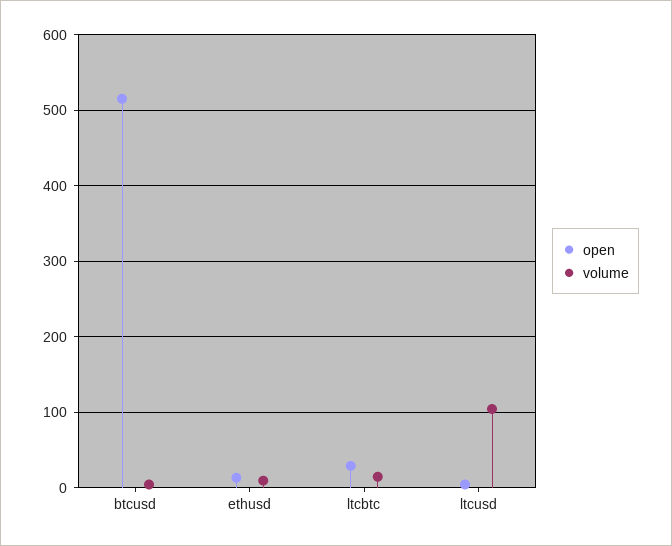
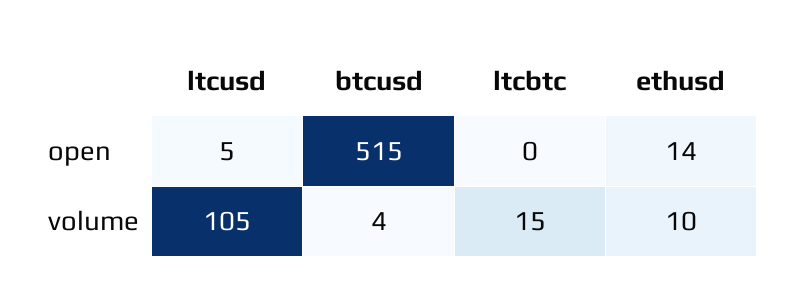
open, ltcbtc: 30 -> 0

